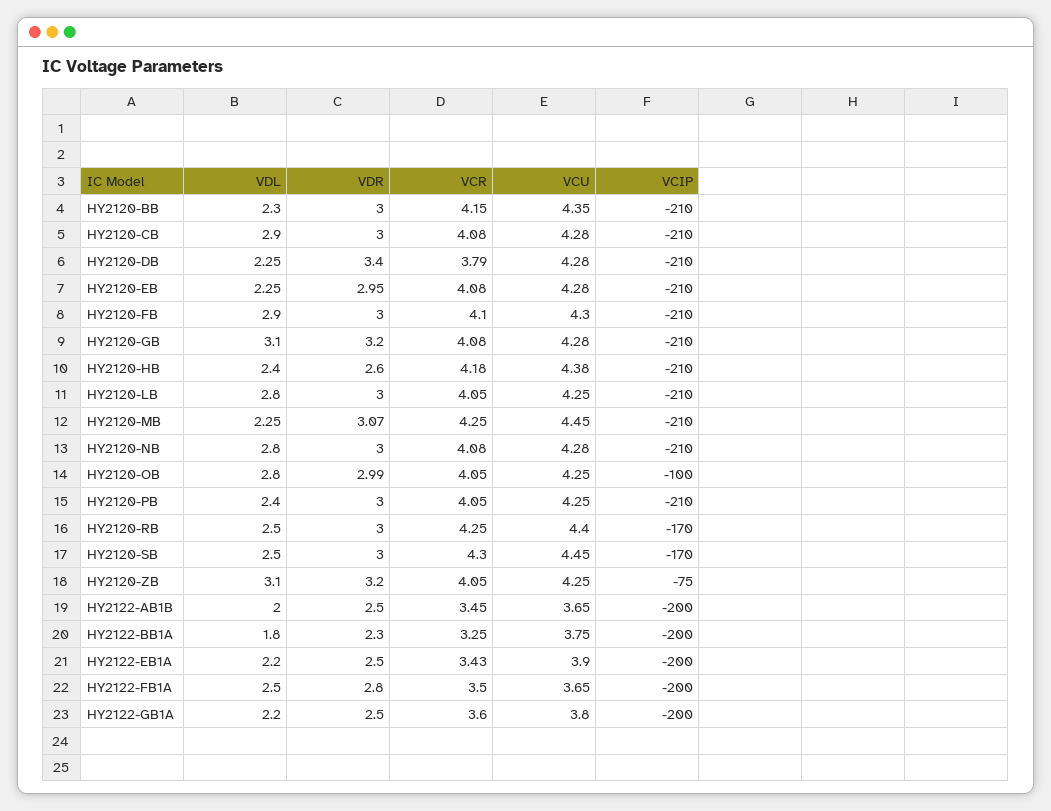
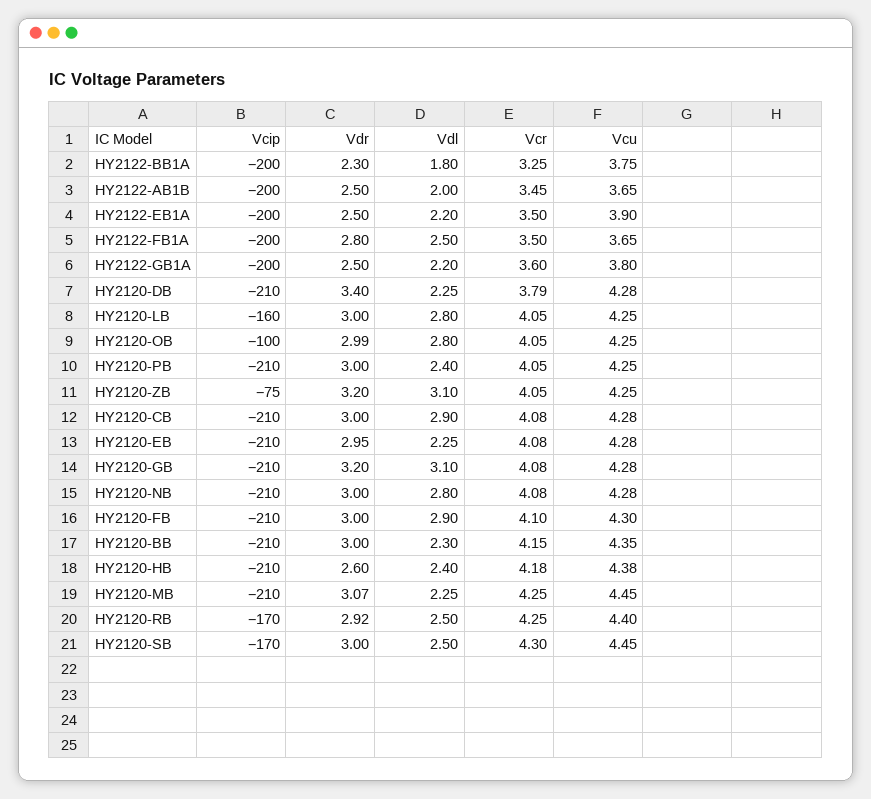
VCIP, HY2120-LB: -210 -> -160
VDR, HY2120-RB: 3 -> 2.92
VCR, HY2122-EB1A: 3.43 -> 3.5

